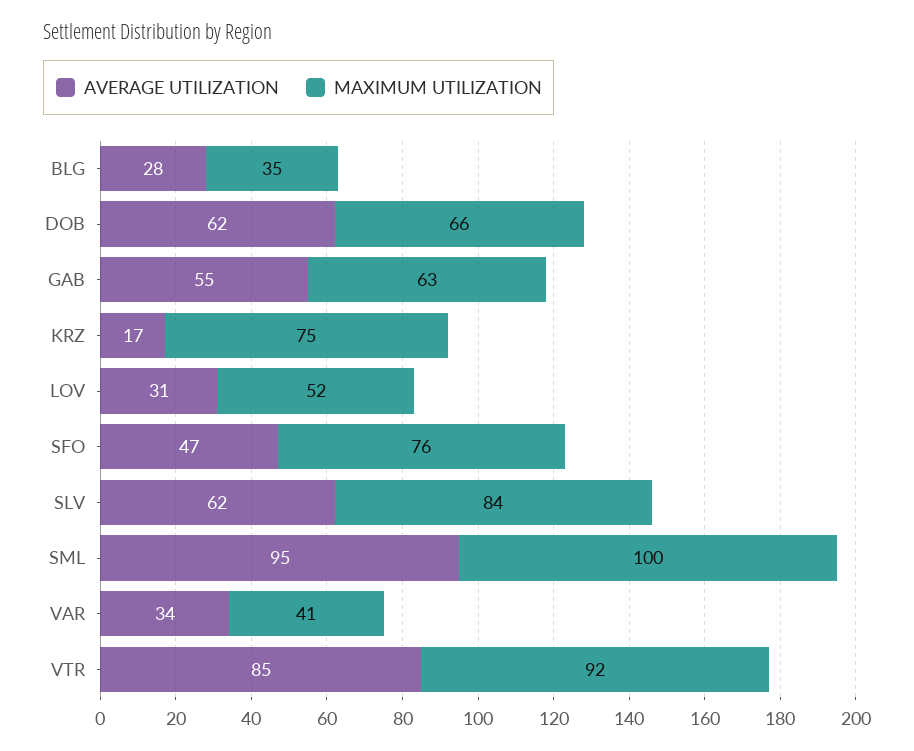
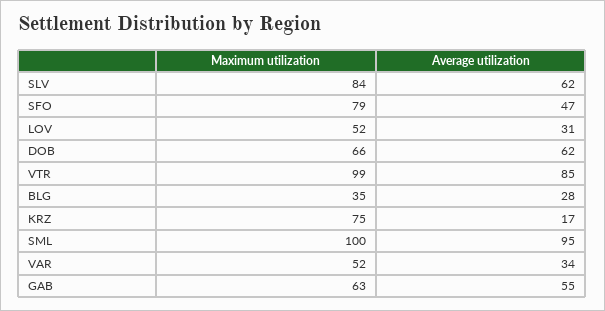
MAXIMUM UTILIZATION, SFO: 76 -> 79
MAXIMUM UTILIZATION, VAR: 41 -> 52
MAXIMUM UTILIZATION, VTR: 92 -> 99

